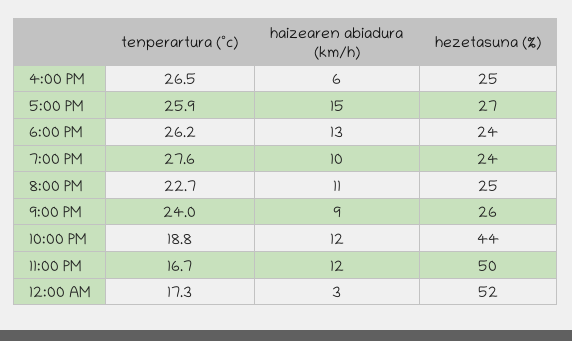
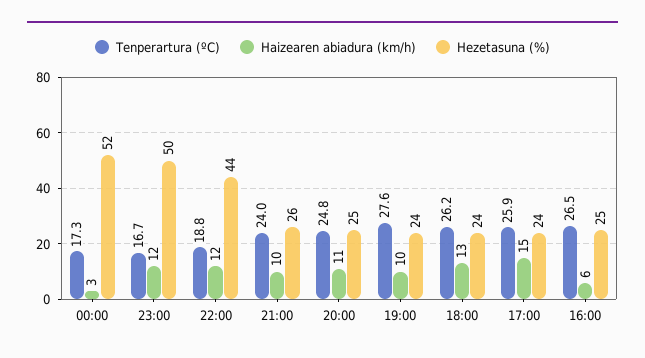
hezetasuna (%), 5:00 PM: 27 -> 24
tenperartura (ºc), 8:00 PM: 22.7 -> 24.8
haizearen abiadura (km/h), 9:00 PM: 9 -> 10

